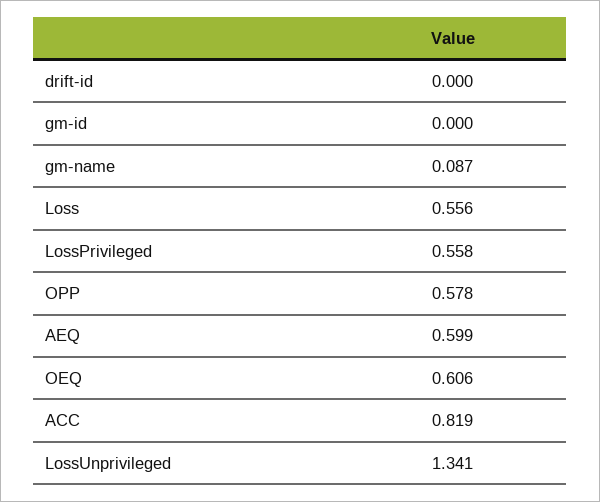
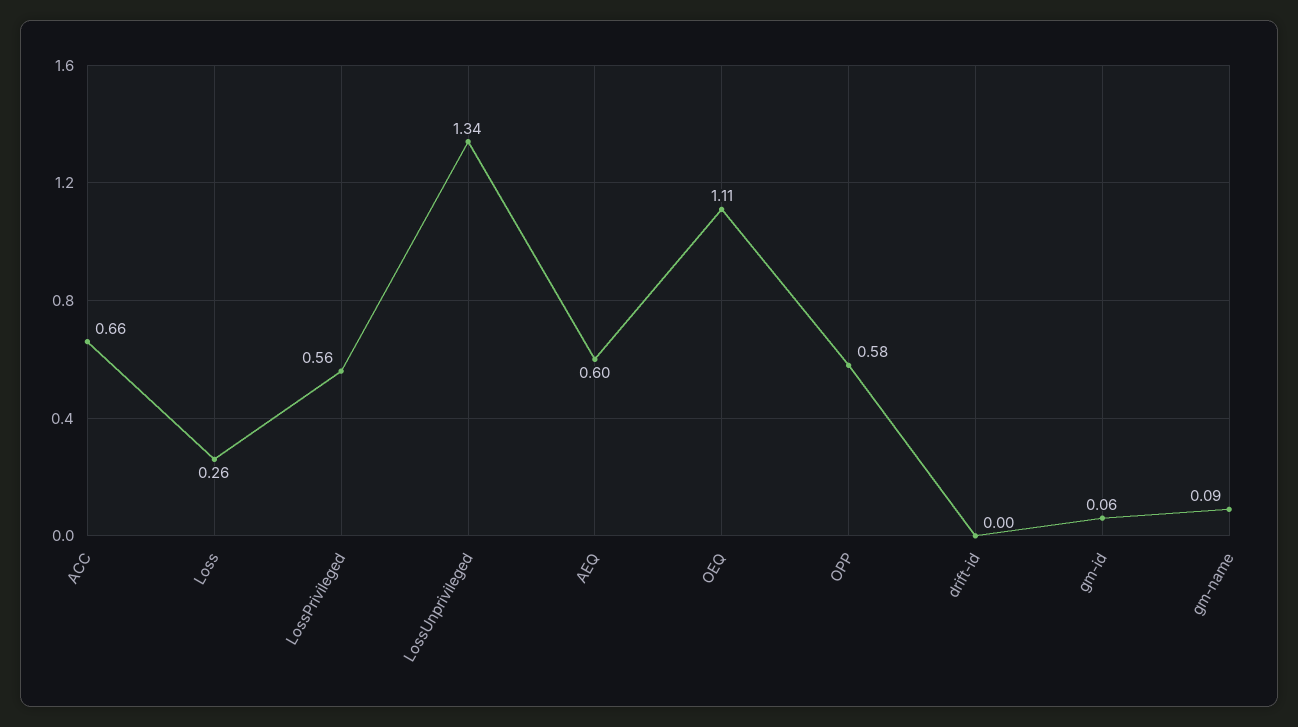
gm-id: 0 -> 0.06
Loss: 0.556 -> 0.26
OEQ: 0.606 -> 1.11
ACC: 0.819 -> 0.66

